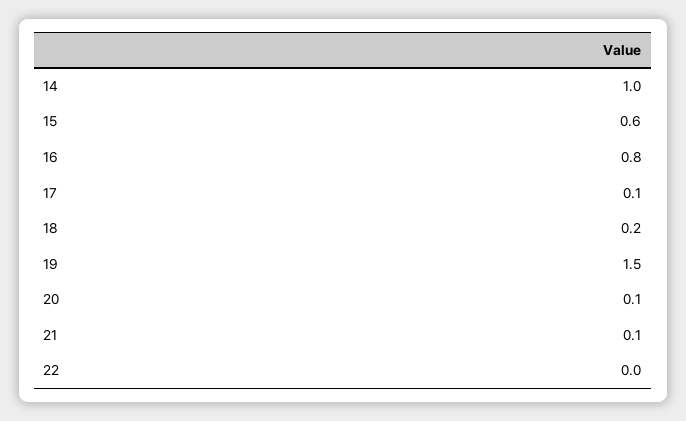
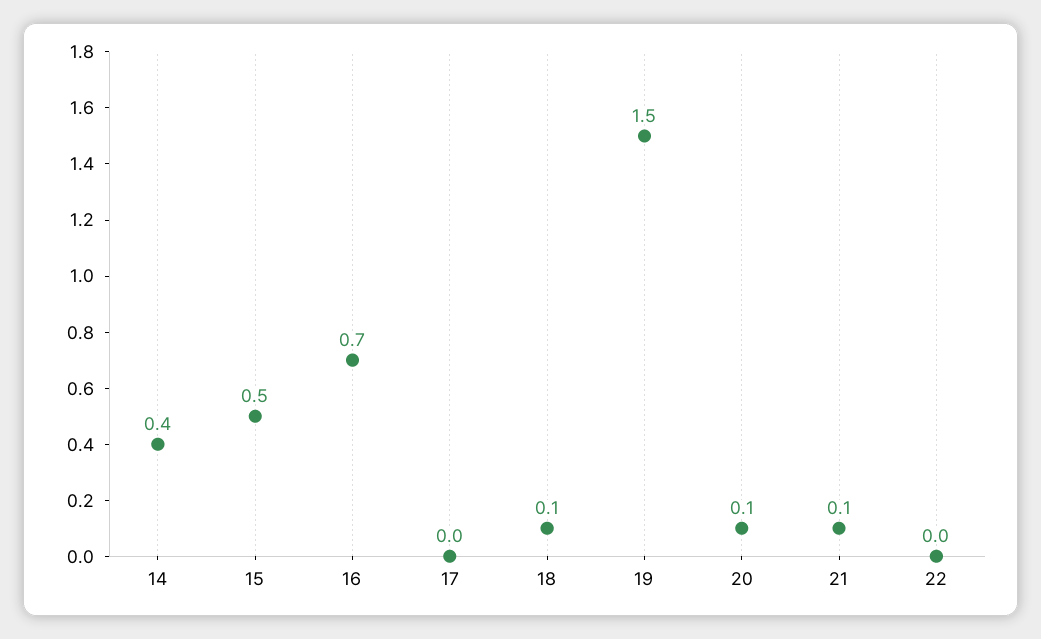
14: 1 -> 0.4
15: 0.6 -> 0.5
16: 0.8 -> 0.7
17: 0.1 -> 0
18: 0.2 -> 0.1

